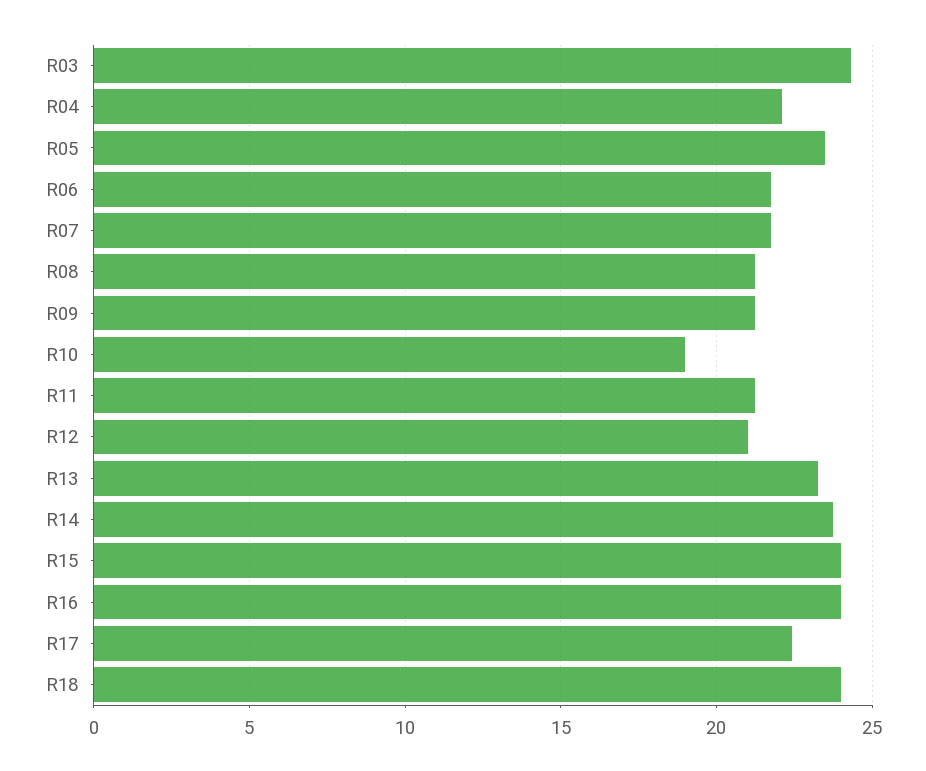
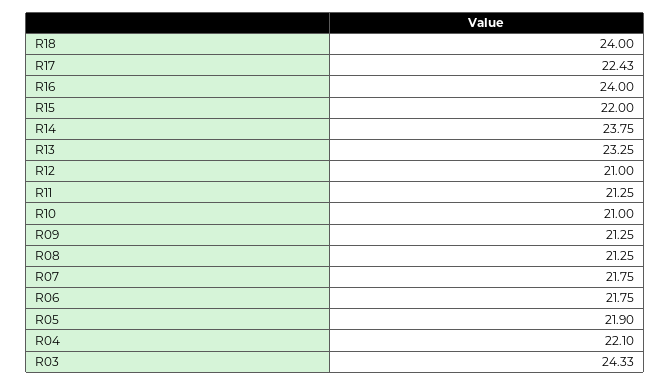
R05: 23.5 -> 21.9
R10: 19 -> 21
R15: 24 -> 22

